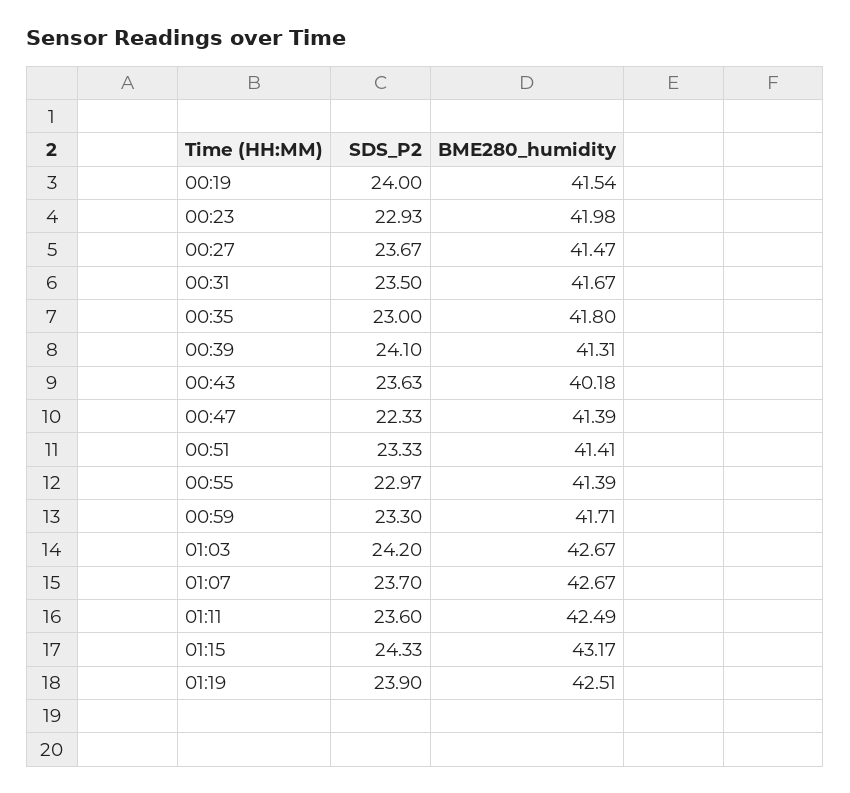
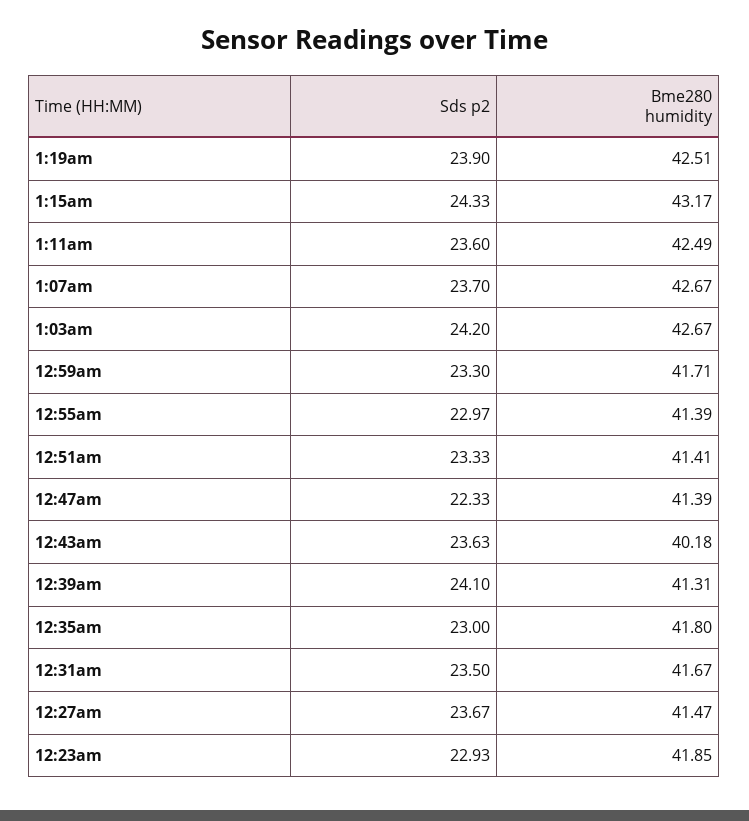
SDS_P2, 00:19: 24 -> none
BME280_humidity, 00:19: 41.54 -> none
BME280_humidity, 00:23: 41.98 -> 41.85

